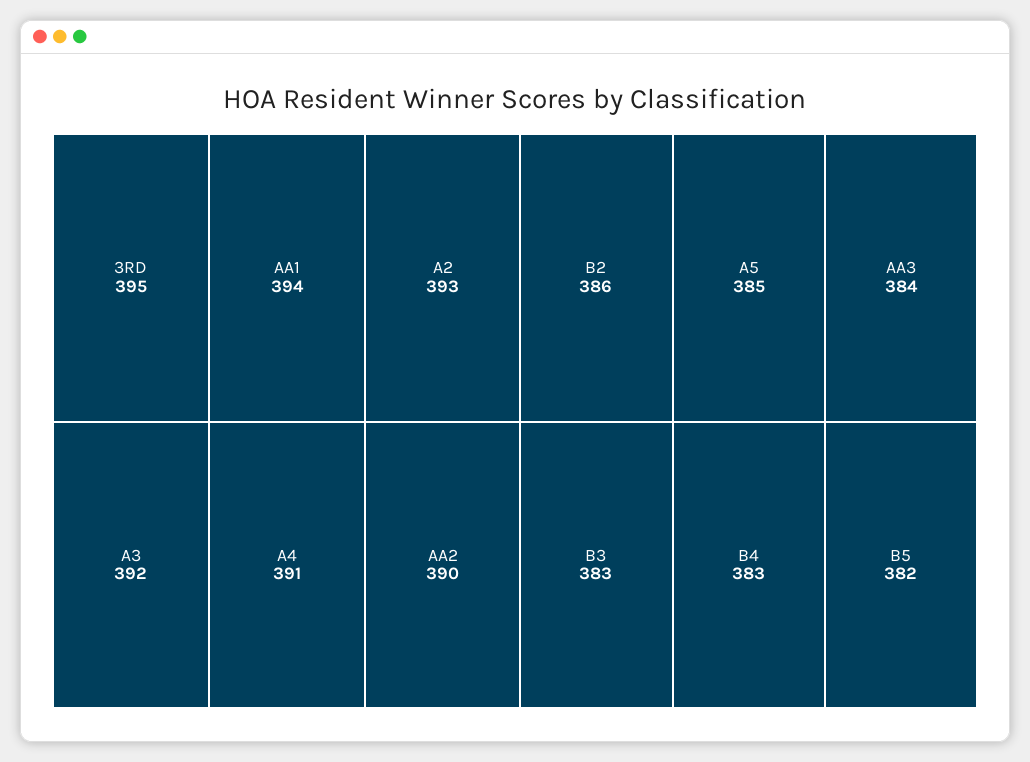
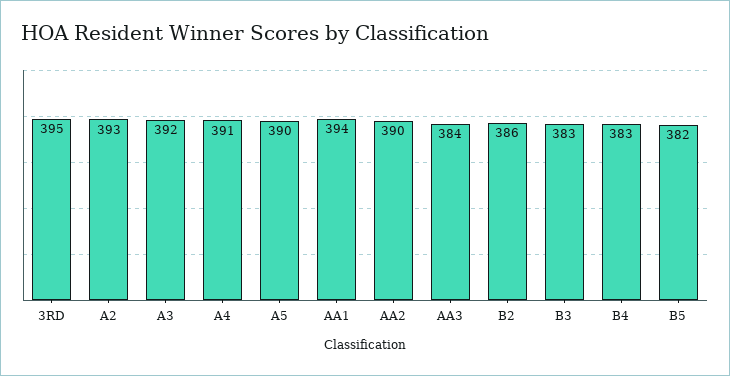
A5: 385 -> 390

